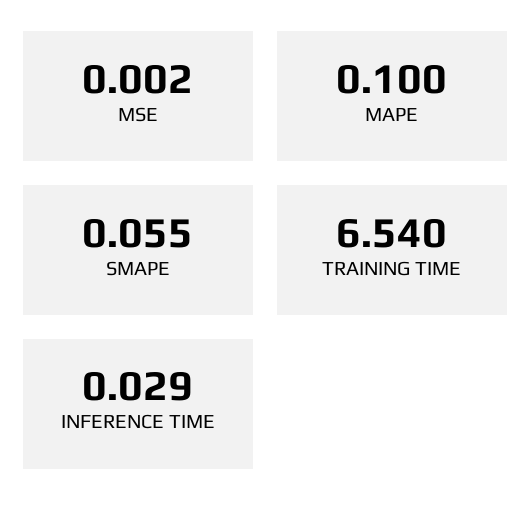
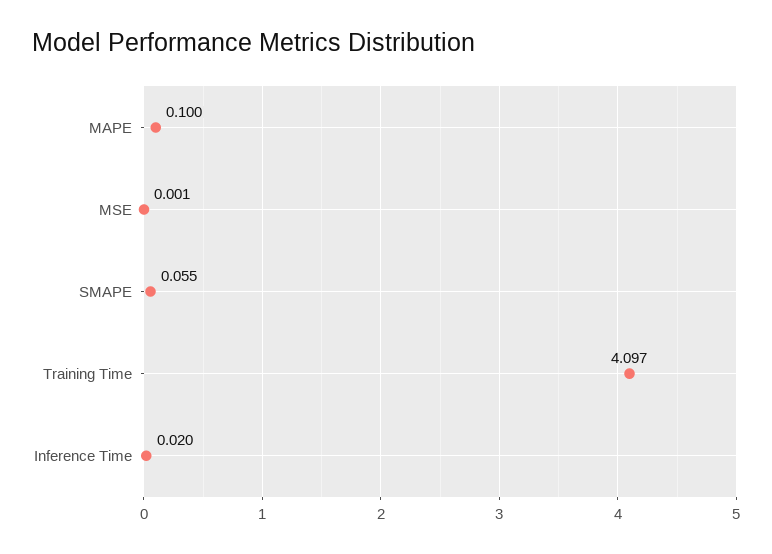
MSE: 0.002 -> 0.001
TRAINING TIME: 6.54 -> 4.097
INFERENCE TIME: 0.029 -> 0.02

